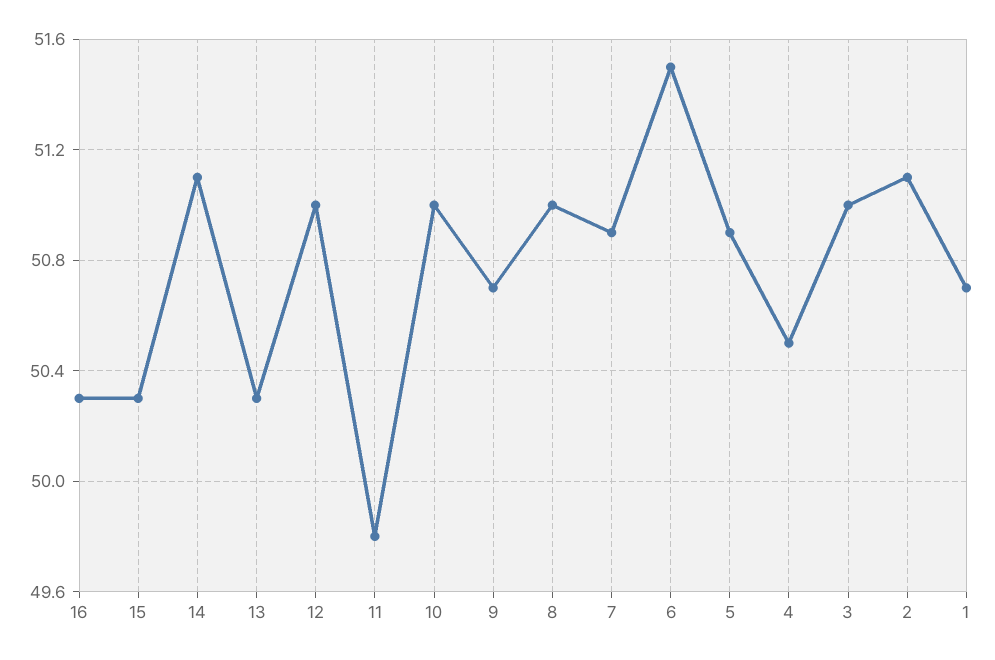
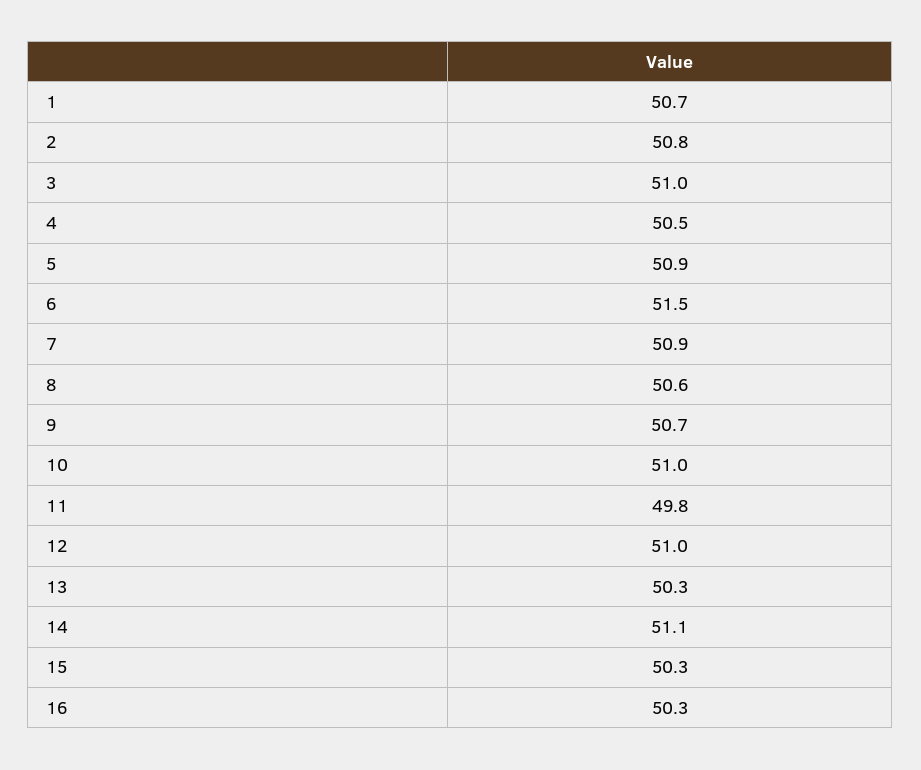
8: 51 -> 50.6
2: 51.1 -> 50.8

